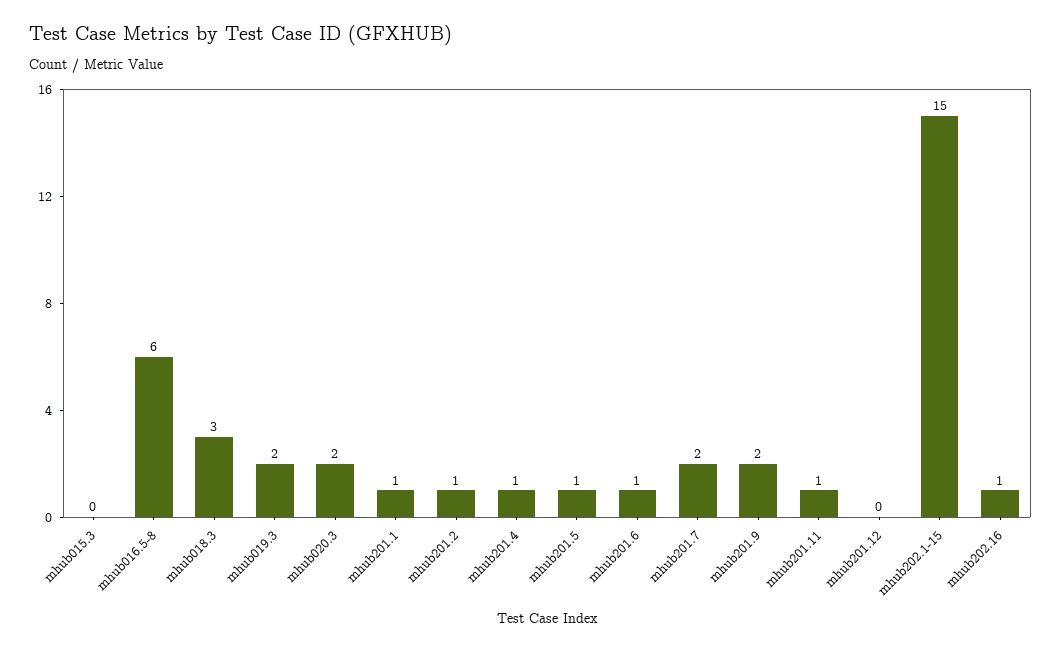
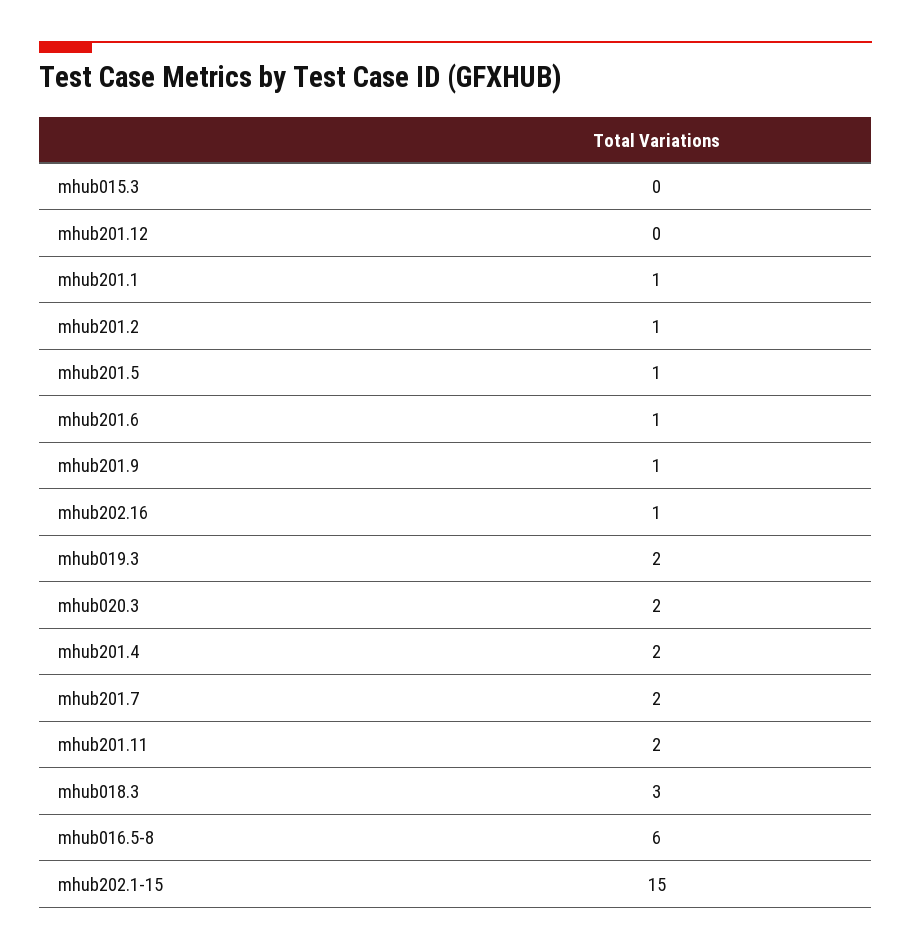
mhub201.4: 1 -> 2
mhub201.9: 2 -> 1
mhub201.11: 1 -> 2

